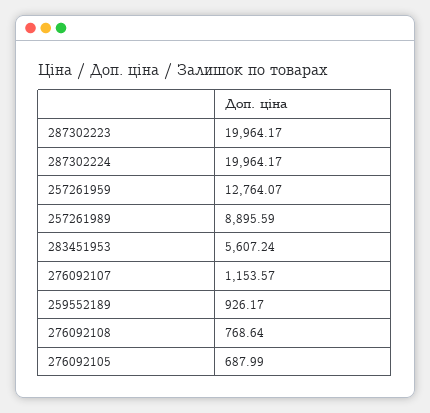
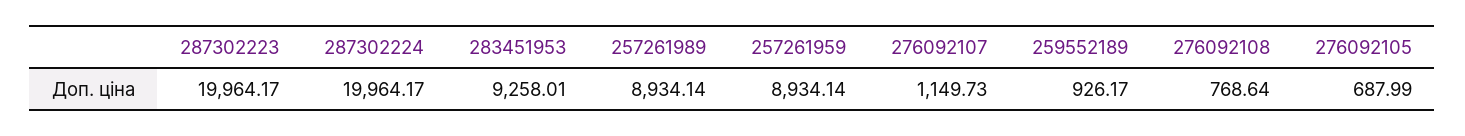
257261959: 12764.07 -> 8934.14
257261989: 8895.59 -> 8934.14
283451953: 5607.24 -> 9258.01
276092107: 1153.57 -> 1149.73

